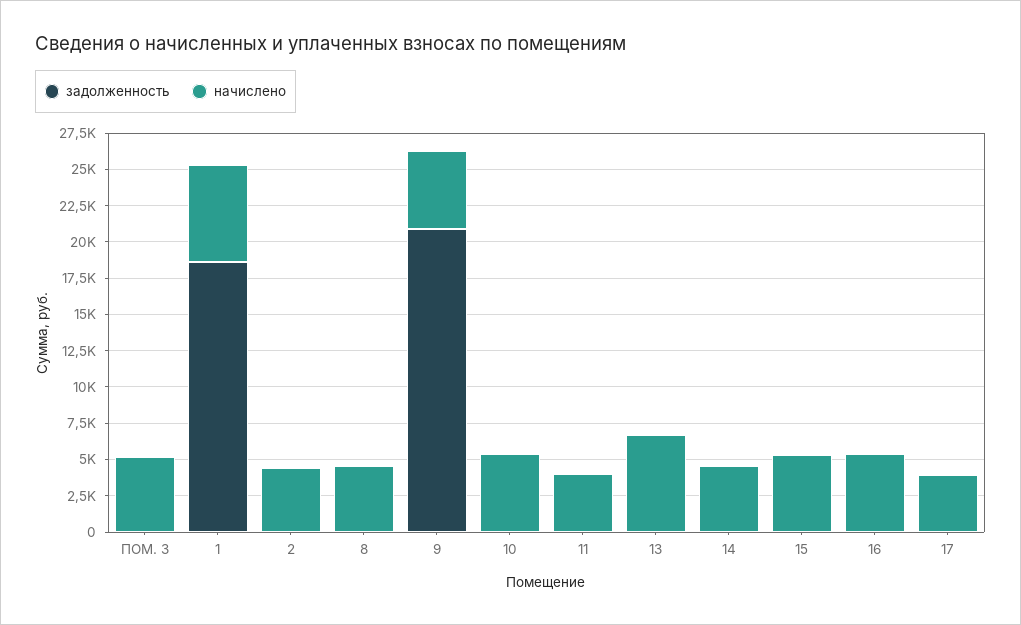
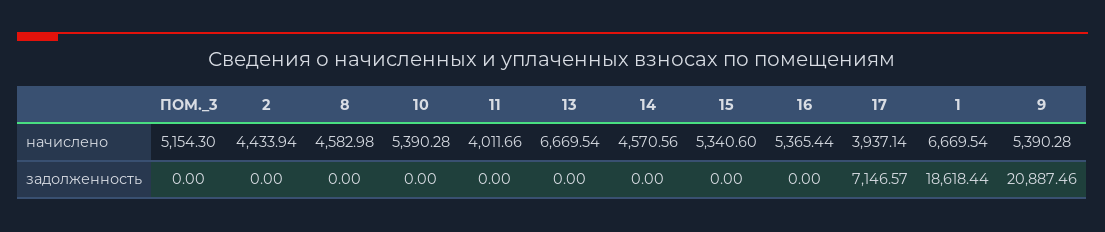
задолженность, 17: 0 -> 7146.57

